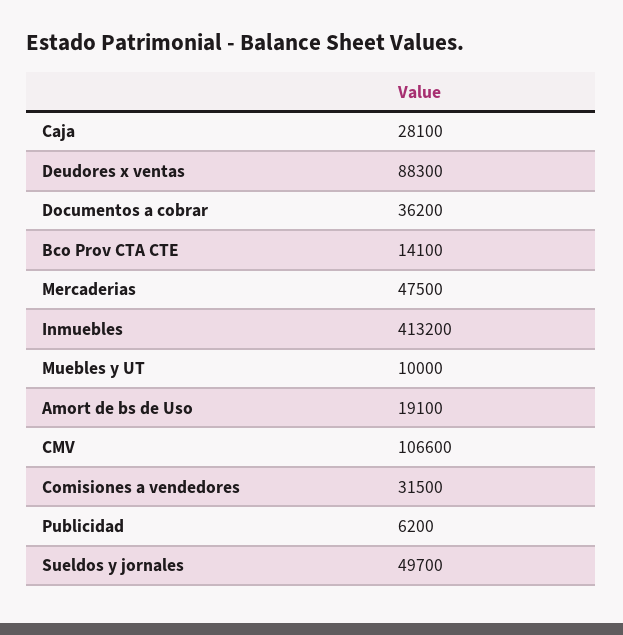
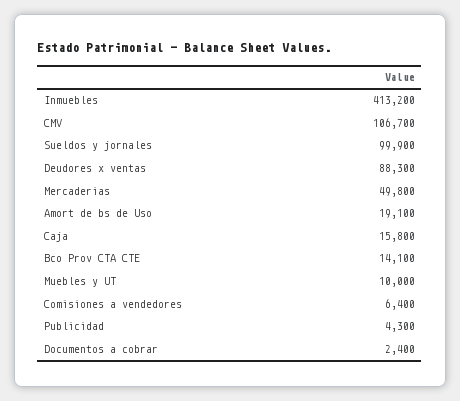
Caja: 28100 -> 15800
Documentos a cobrar: 36200 -> 2400
Mercaderias: 47500 -> 49800
CMV: 106600 -> 106700
Comisiones a vendedores: 31500 -> 6400
Publicidad: 6200 -> 4300
Sueldos y jornales: 49700 -> 99900

